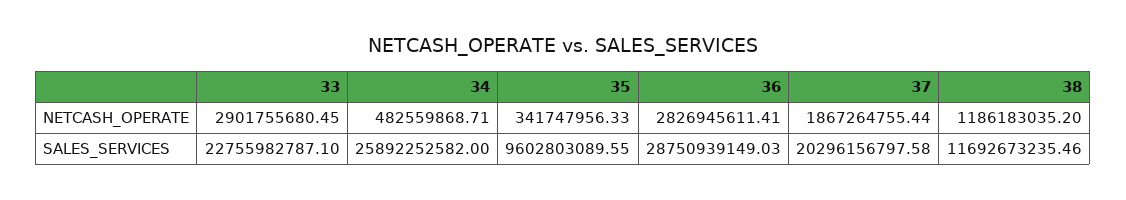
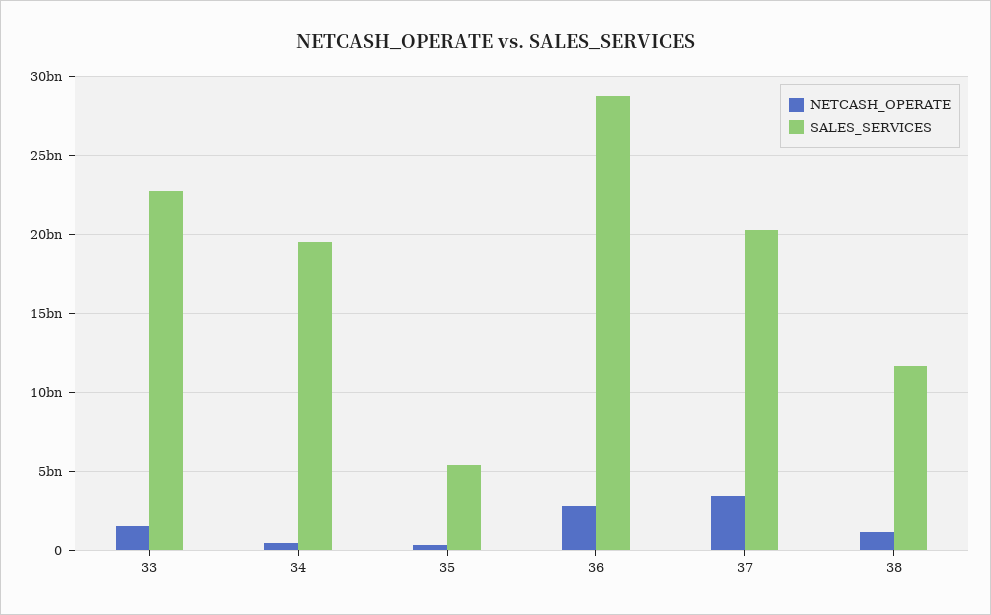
NETCASH_OPERATE, 33: 2901755680.45 -> 1500000000
NETCASH_OPERATE, 37: 1867264755.44 -> 3500000000
SALES_SERVICES, 34: 25892252582 -> 19500000000
SALES_SERVICES, 35: 9602803089.55 -> 5500000000

